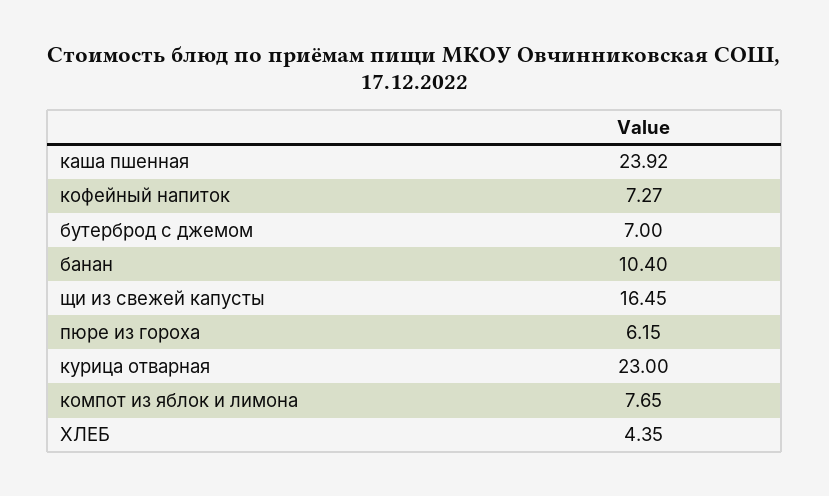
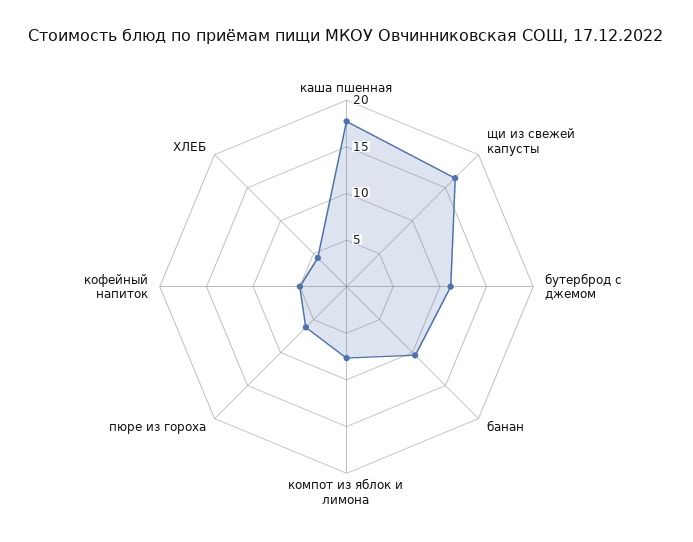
каша пшенная: 23.92 -> 18
кофейный напиток: 7.27 -> 5
бутерброд с джемом: 7 -> 11
курица отварная: 23 -> none

